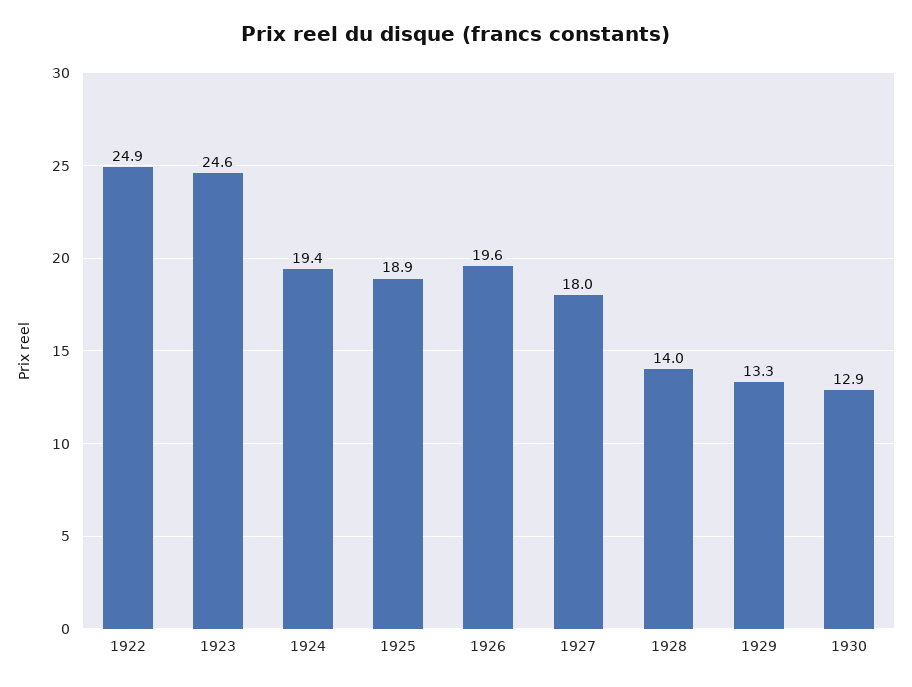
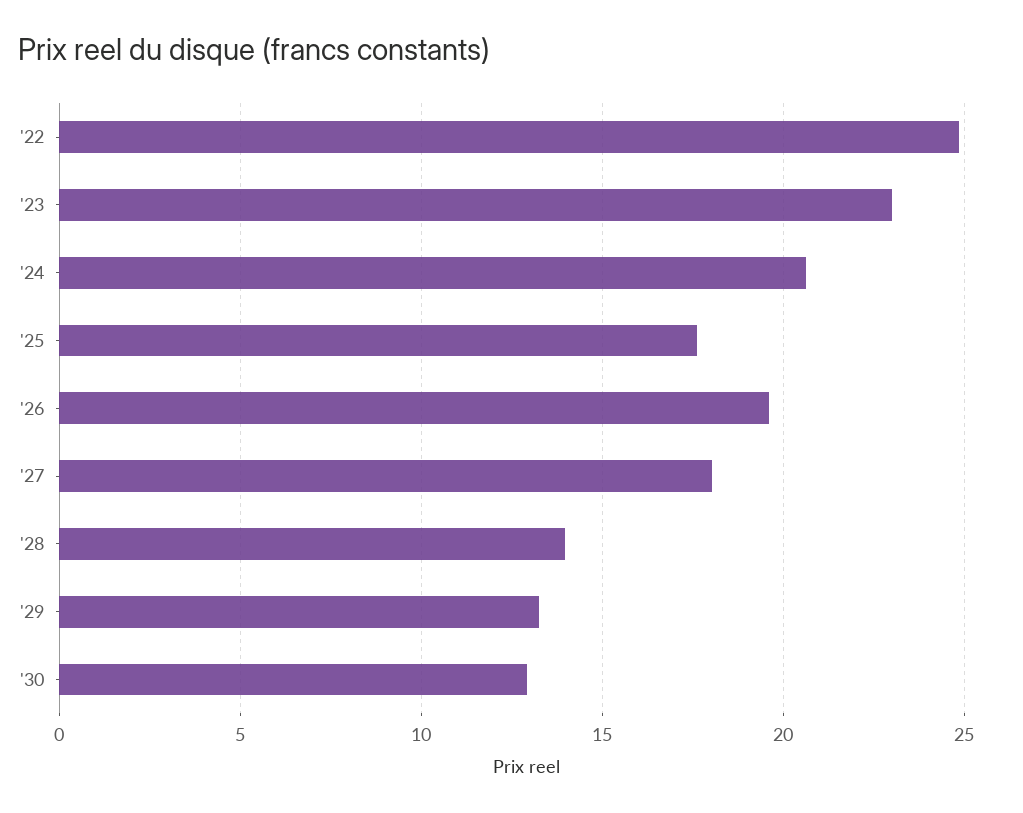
1923: 24.6 -> 23
1924: 19.4 -> 20.5
1925: 18.9 -> 17.5

